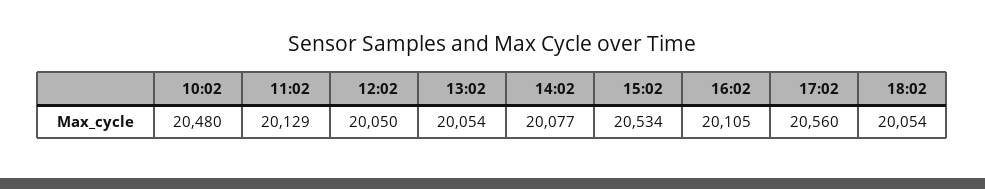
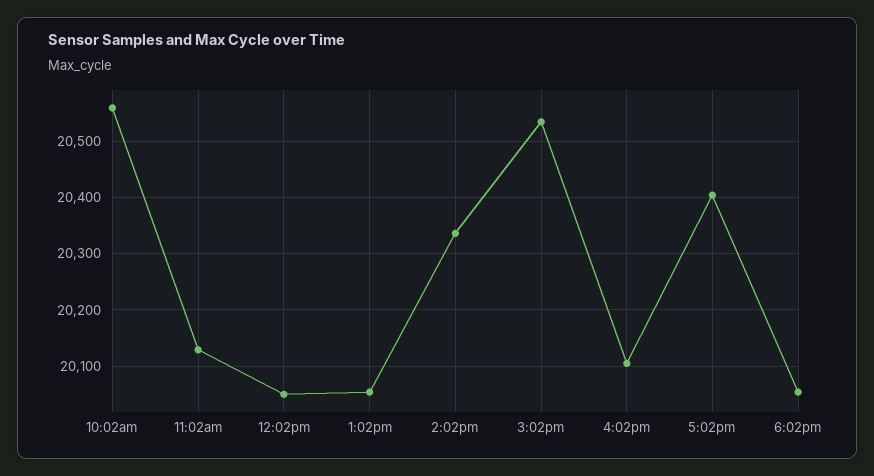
10:02: 20480 -> 20560
14:02: 20077 -> 20340
17:02: 20560 -> 20400

